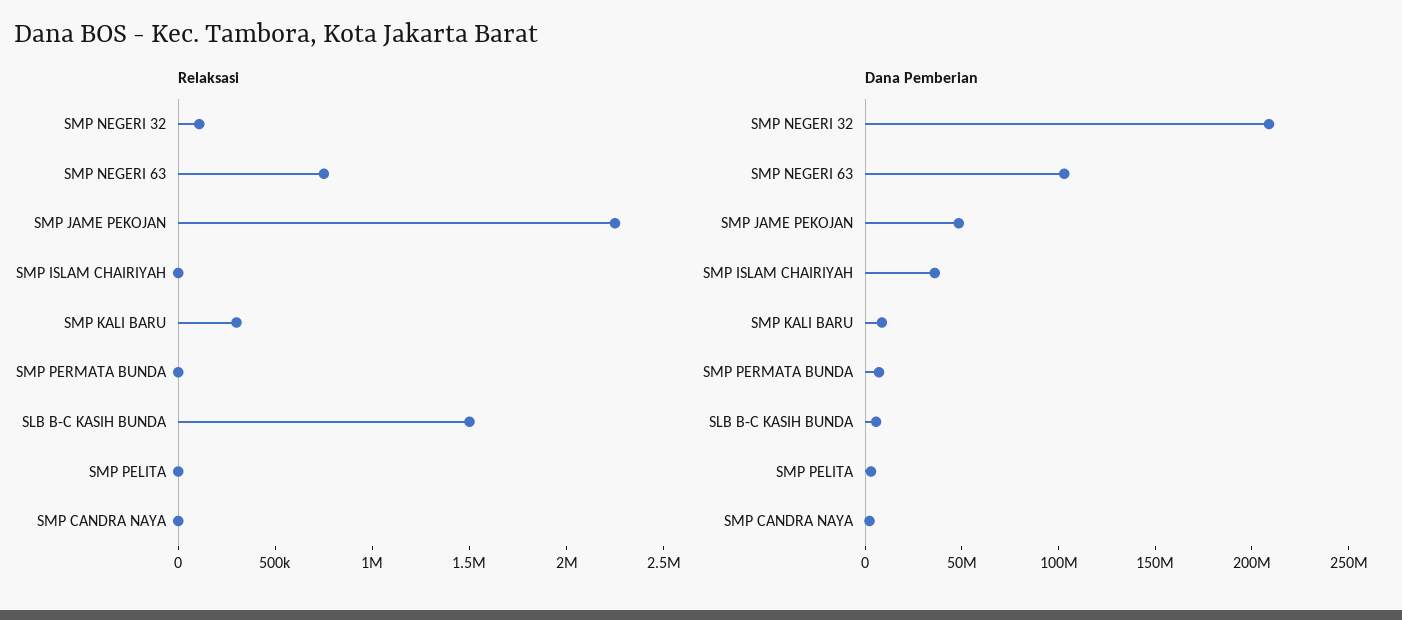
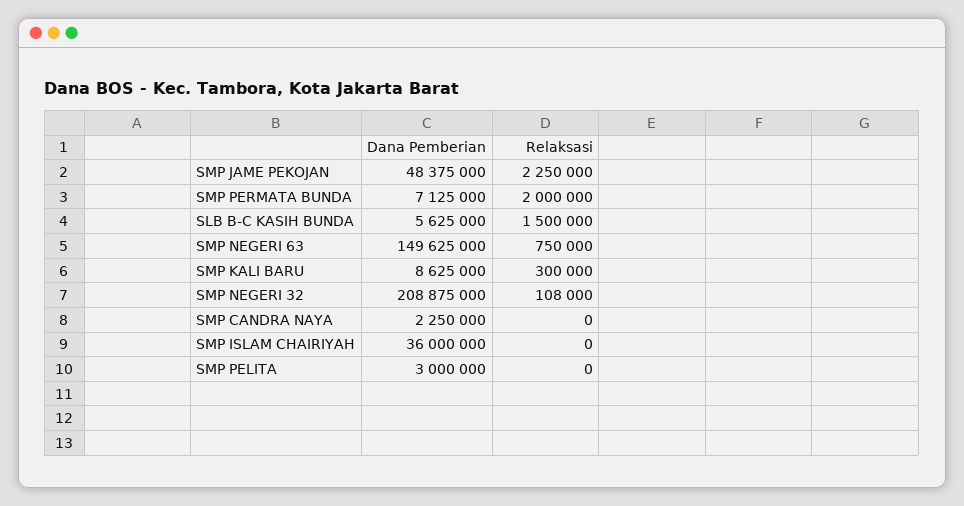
Relaksasi, SMP PERMATA BUNDA: 0 -> 2000000
Dana Pemberian, SMP NEGERI 63: 100000000 -> 149625000

